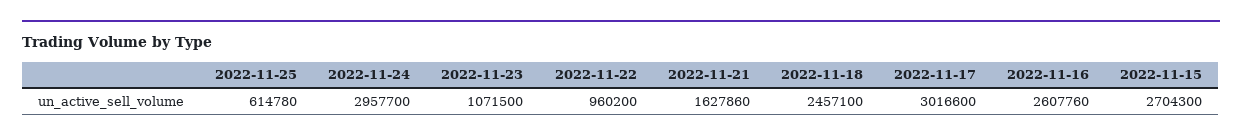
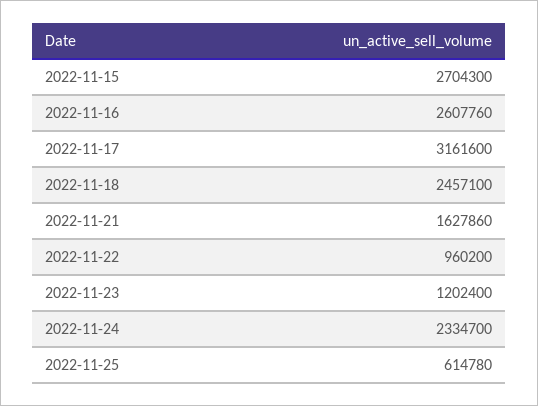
2022-11-24: 2957700 -> 2334700
2022-11-23: 1071500 -> 1202400
2022-11-17: 3016600 -> 3161600

